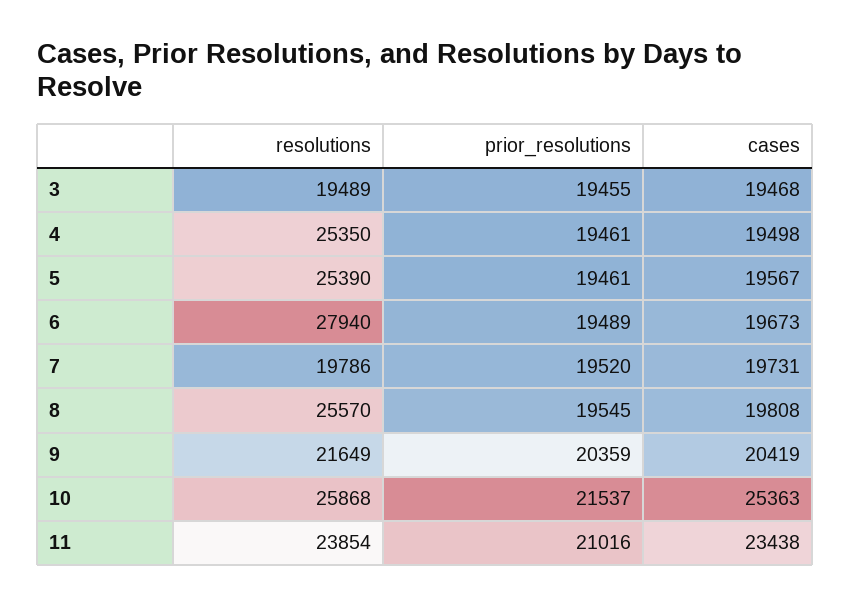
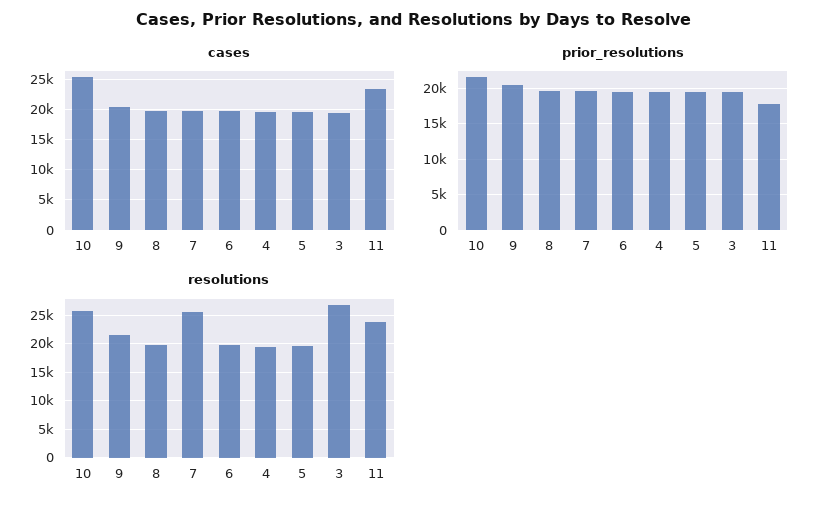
resolutions, 3: 19489 -> 27500
resolutions, 4: 25350 -> 20000
resolutions, 5: 25390 -> 20000
resolutions, 6: 27940 -> 20000
resolutions, 7: 19786 -> 25000
resolutions, 8: 25570 -> 20000
prior_resolutions, 11: 21016 -> 18000

